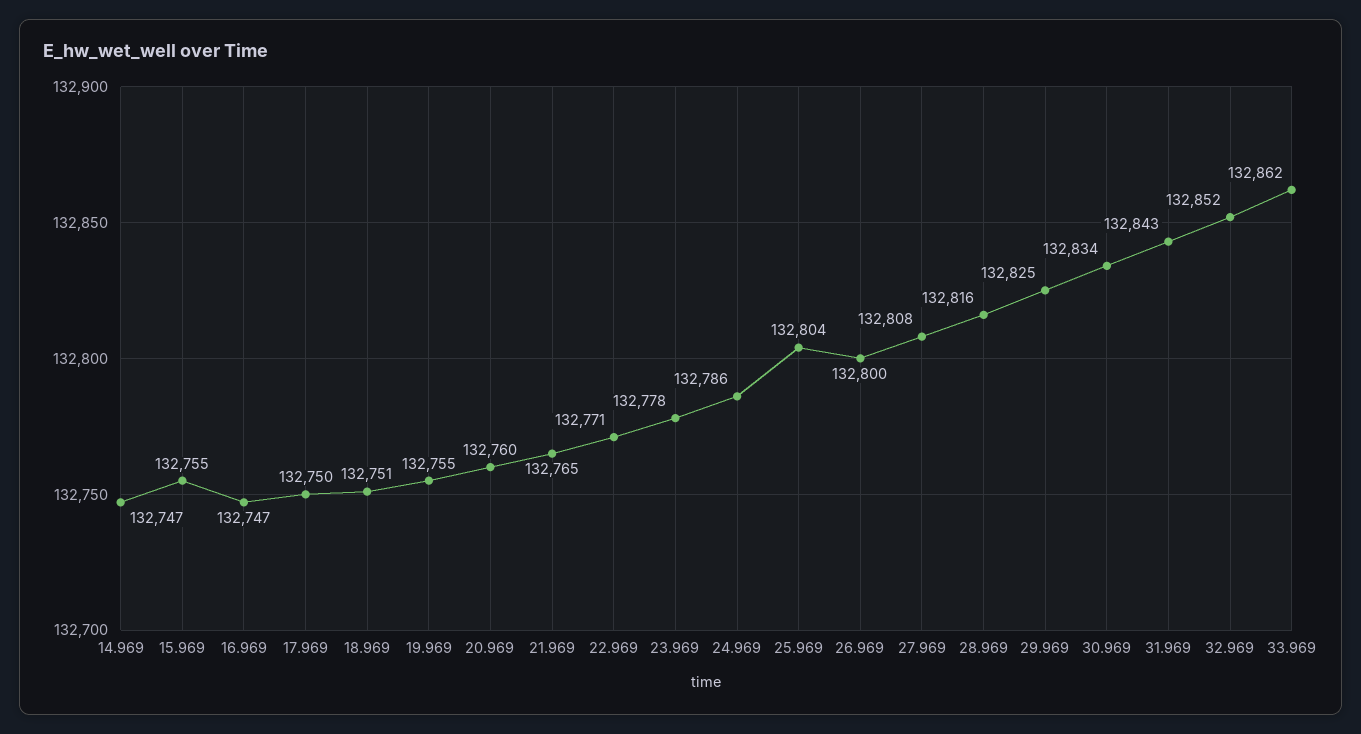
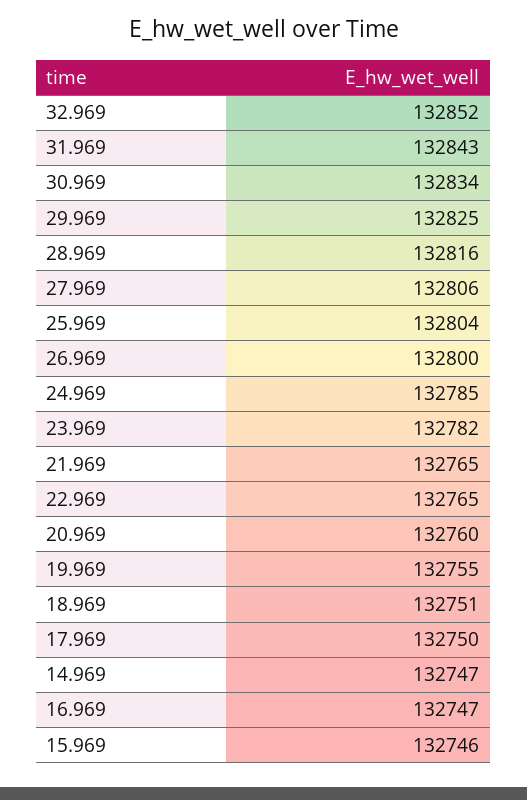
15.969: 132755 -> 132746
22.969: 132771 -> 132765
23.969: 132778 -> 132782
24.969: 132786 -> 132785
27.969: 132808 -> 132806
33.969: 132862 -> none

